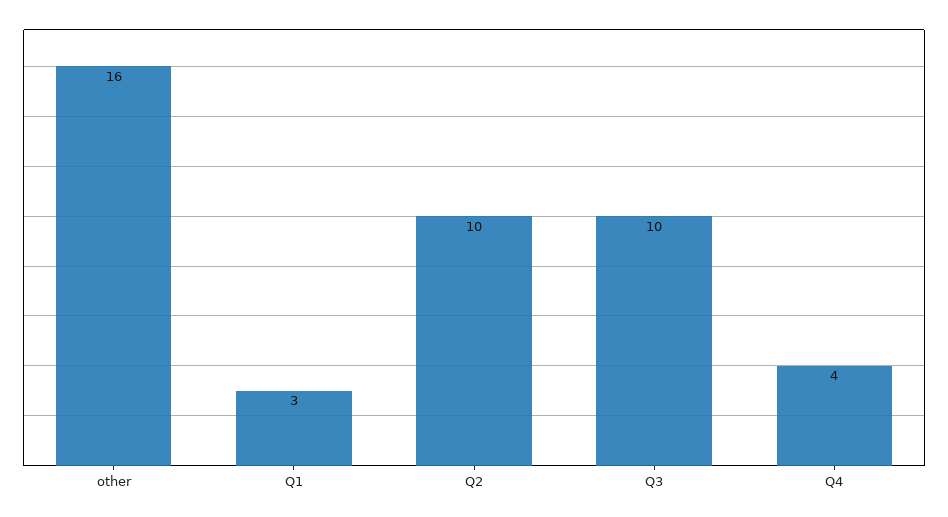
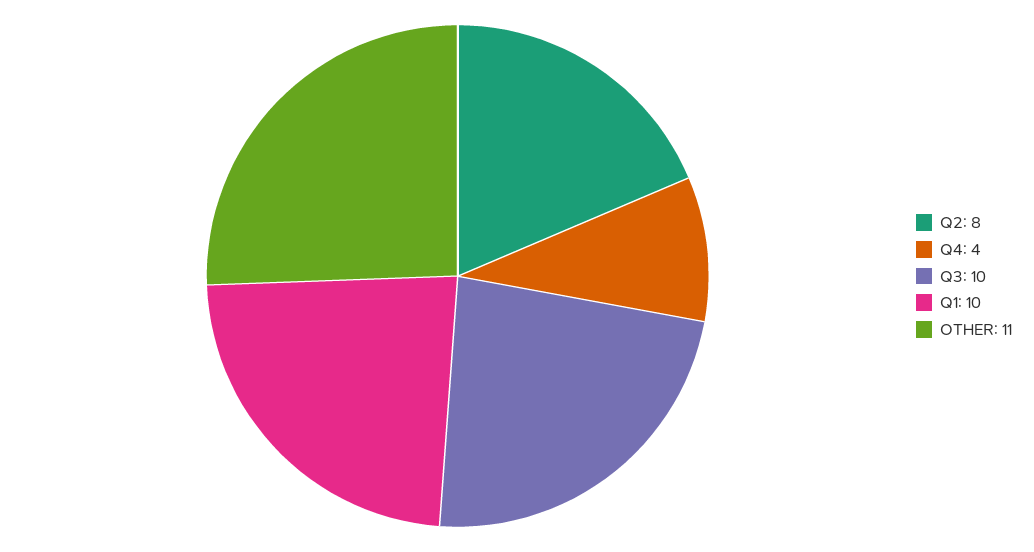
other: 16 -> 11
Q1: 3 -> 10
Q2: 10 -> 8

